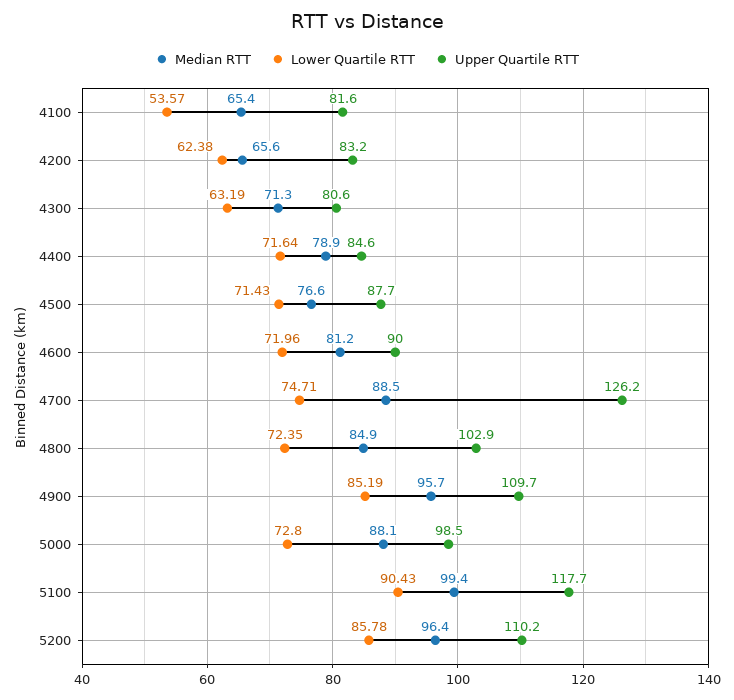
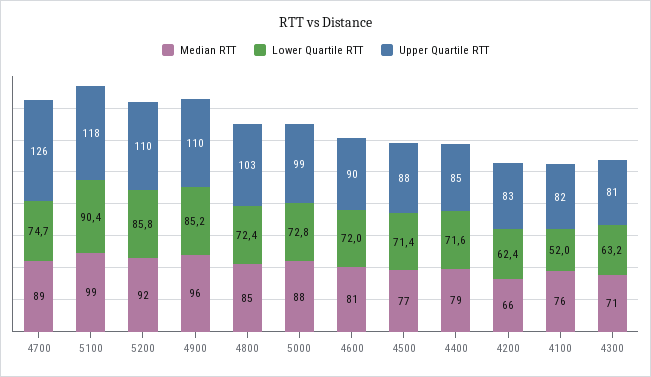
Median RTT, 4100: 65.4 -> 76
Lower Quartile RTT, 4100: 53.57 -> 52
Median RTT, 5200: 96.4 -> 92

